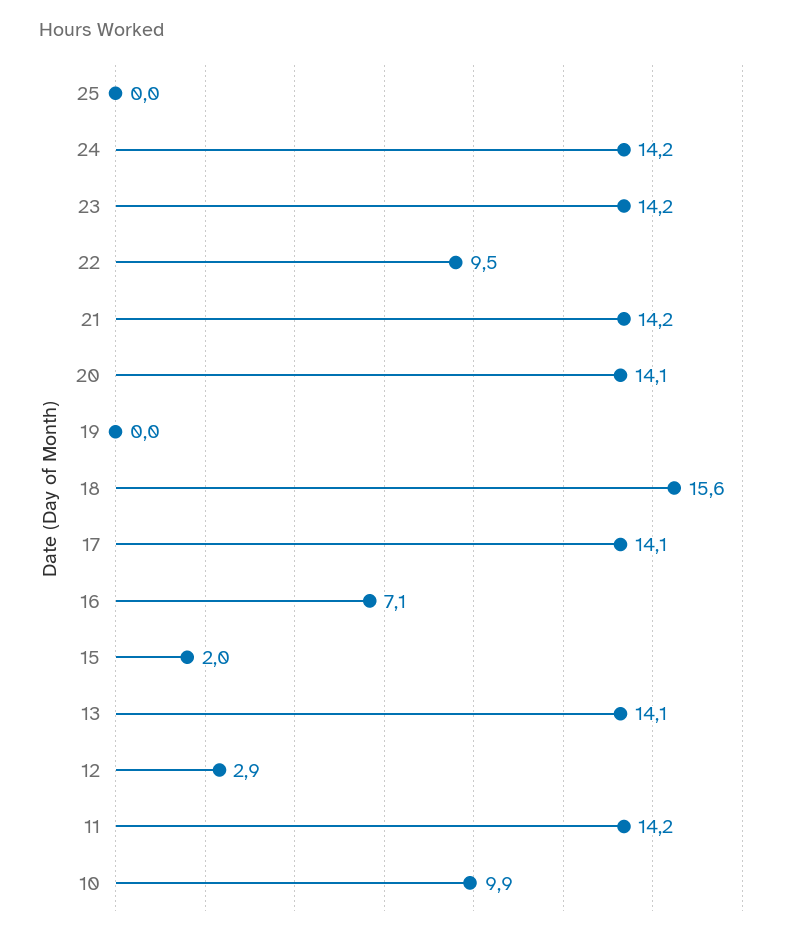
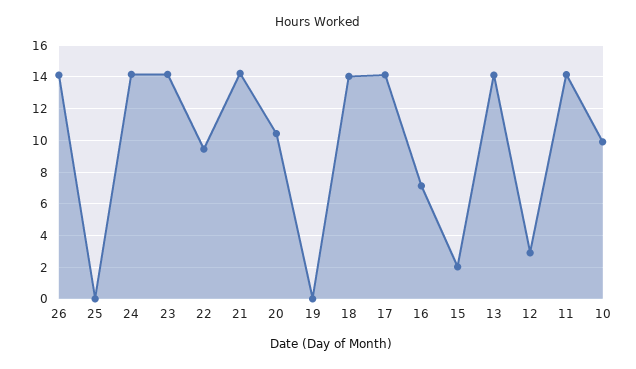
20: 14.1 -> 10.5
18: 15.6 -> 14
26: none -> 14

